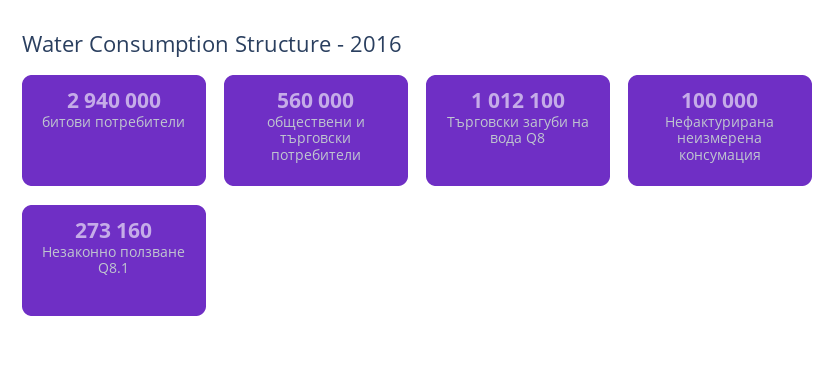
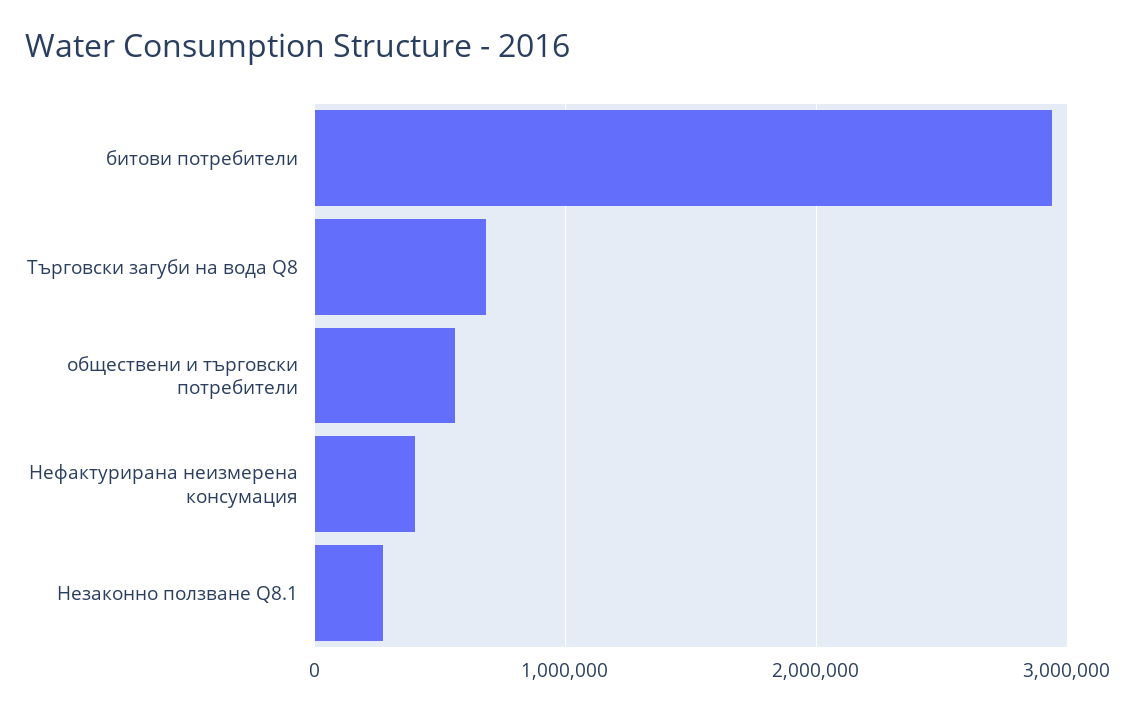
Търговски загуби на вода Q8: 1012100 -> 700000
Нефактурирана неизмерена консумация: 100000 -> 400000

